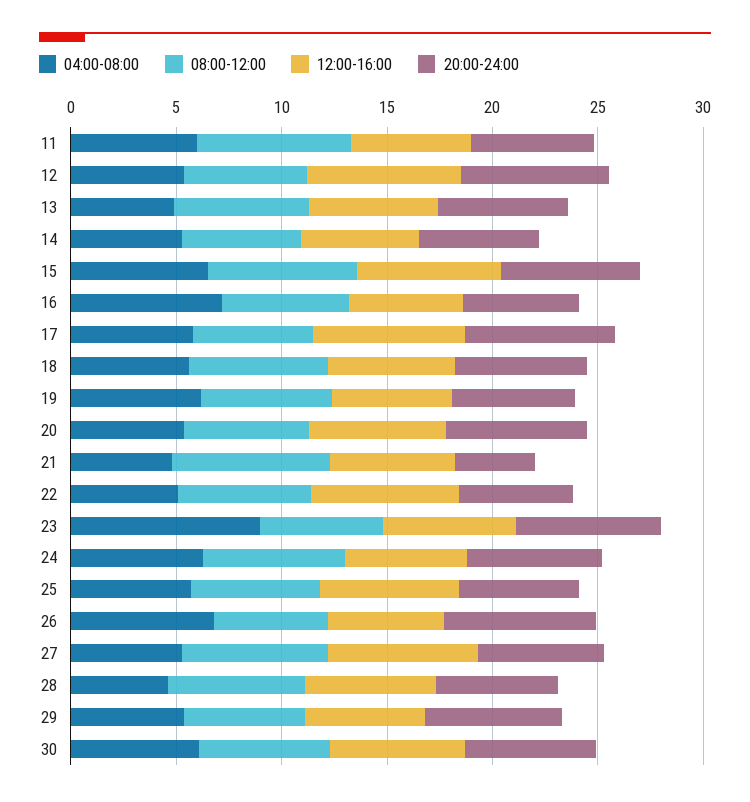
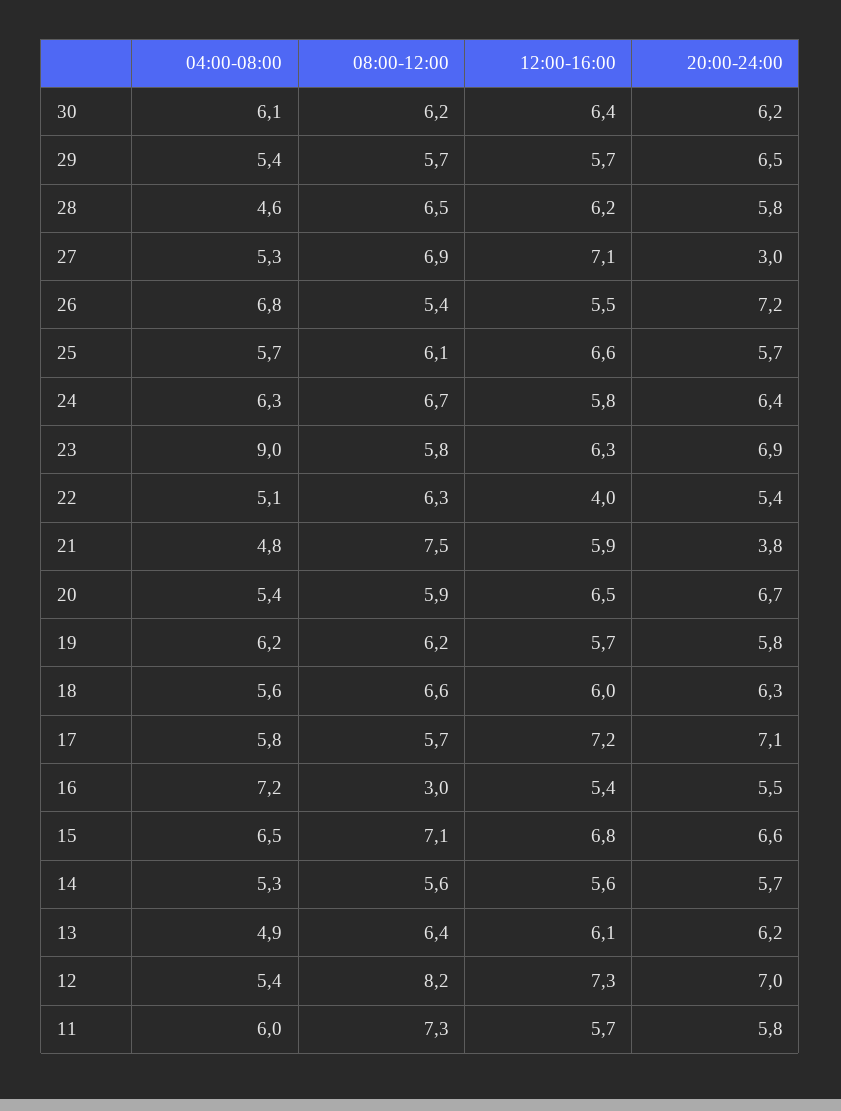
08:00-12:00, 12: 6 -> 8.2
08:00-12:00, 16: 6 -> 3
12:00-16:00, 22: 7 -> 4
20:00-24:00, 27: 6 -> 3

